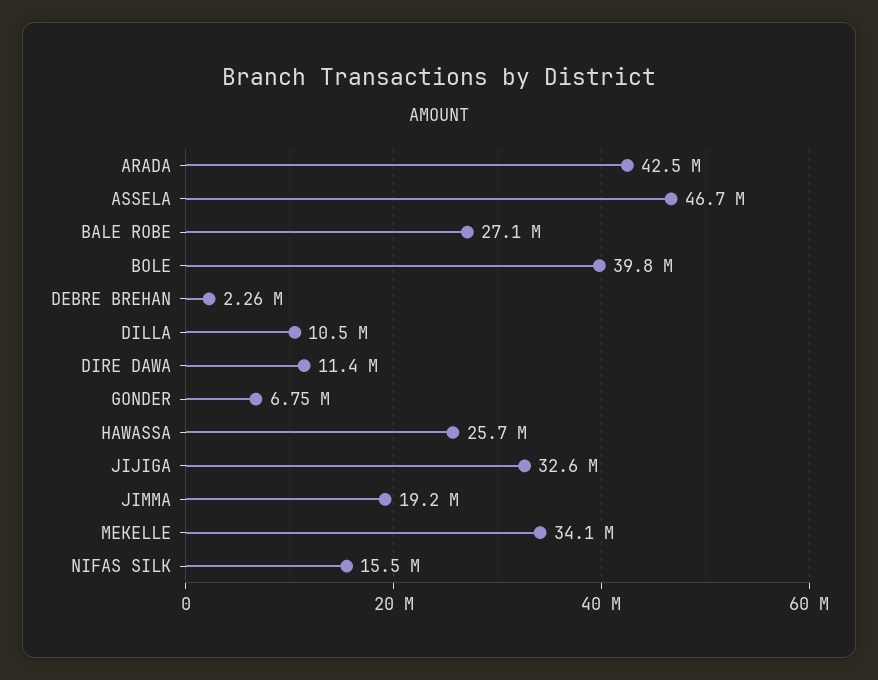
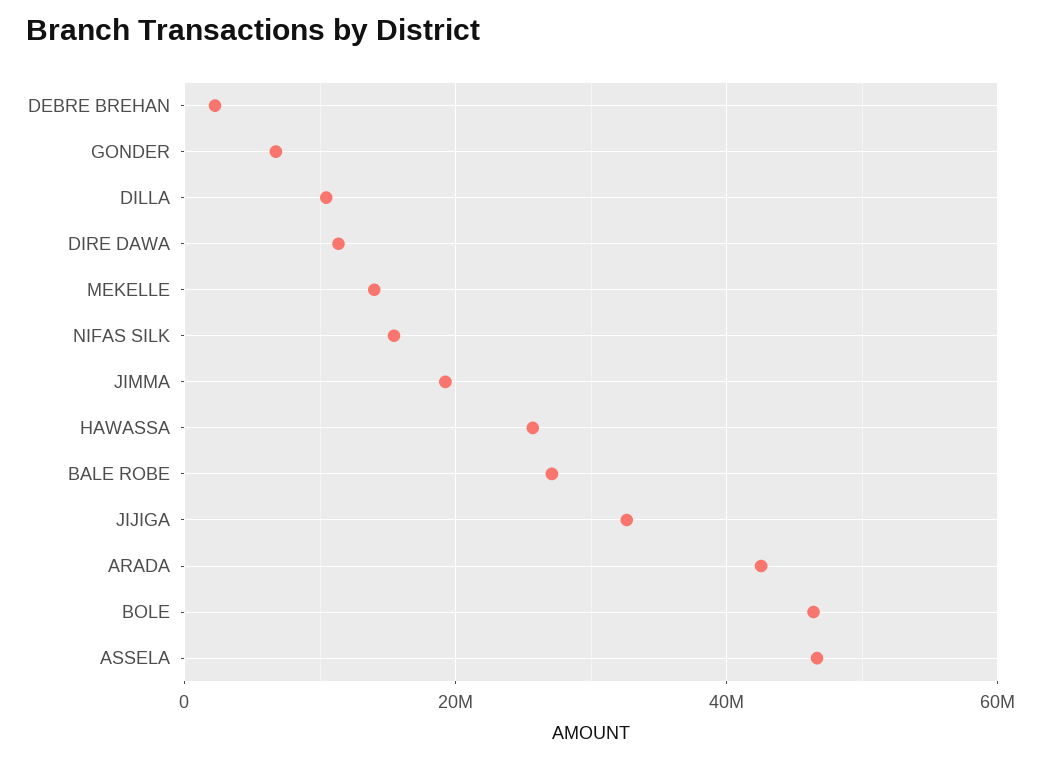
BOLE: 39800000 -> 46000000
MEKELLE: 34100000 -> 14000000

